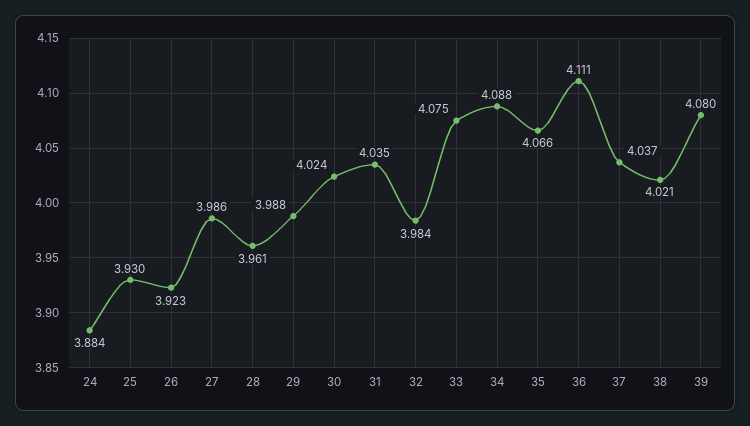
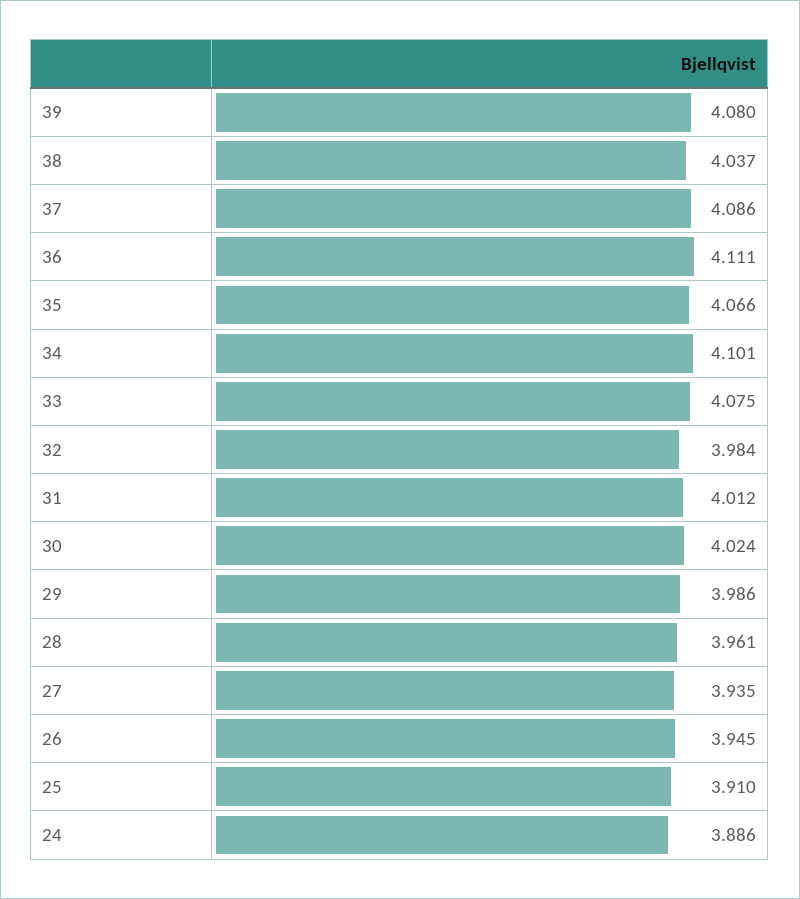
24: 3.884 -> 3.886
25: 3.93 -> 3.91
26: 3.923 -> 3.945
27: 3.986 -> 3.935
29: 3.988 -> 3.986
31: 4.035 -> 4.012
34: 4.088 -> 4.101
37: 4.037 -> 4.086
38: 4.021 -> 4.037

